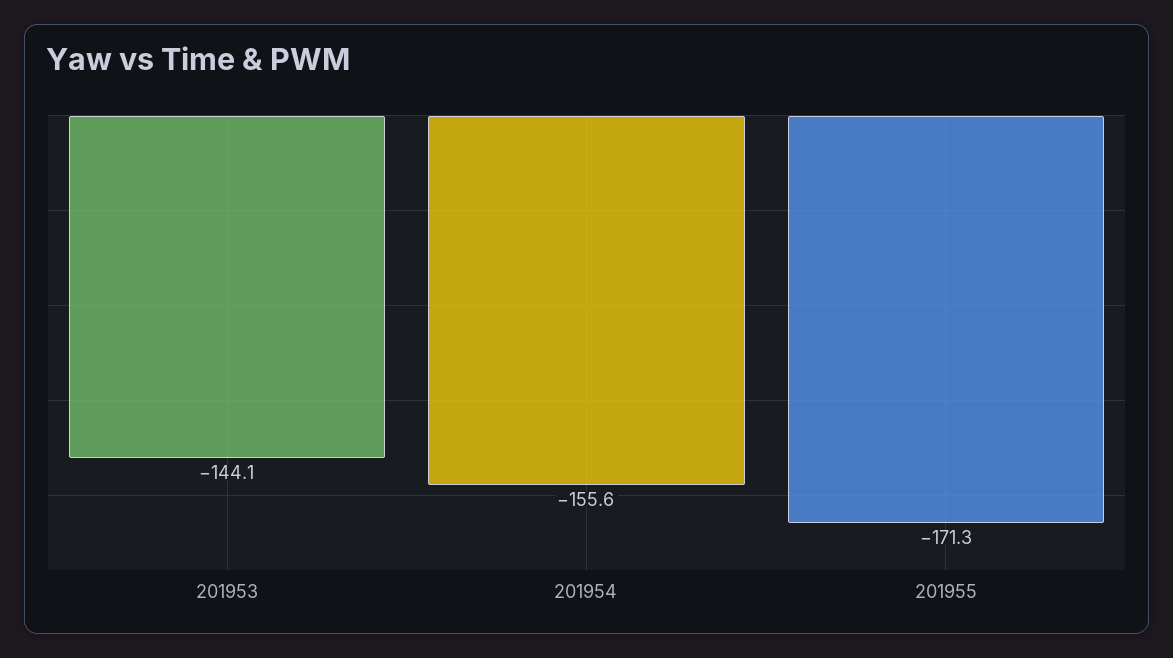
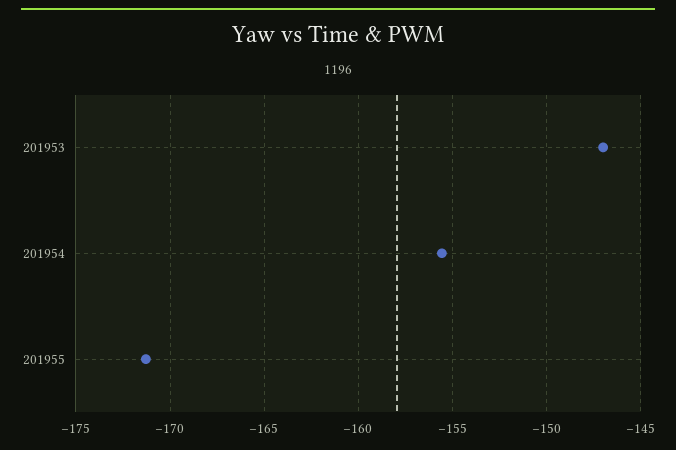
201953: -144.1 -> -147

